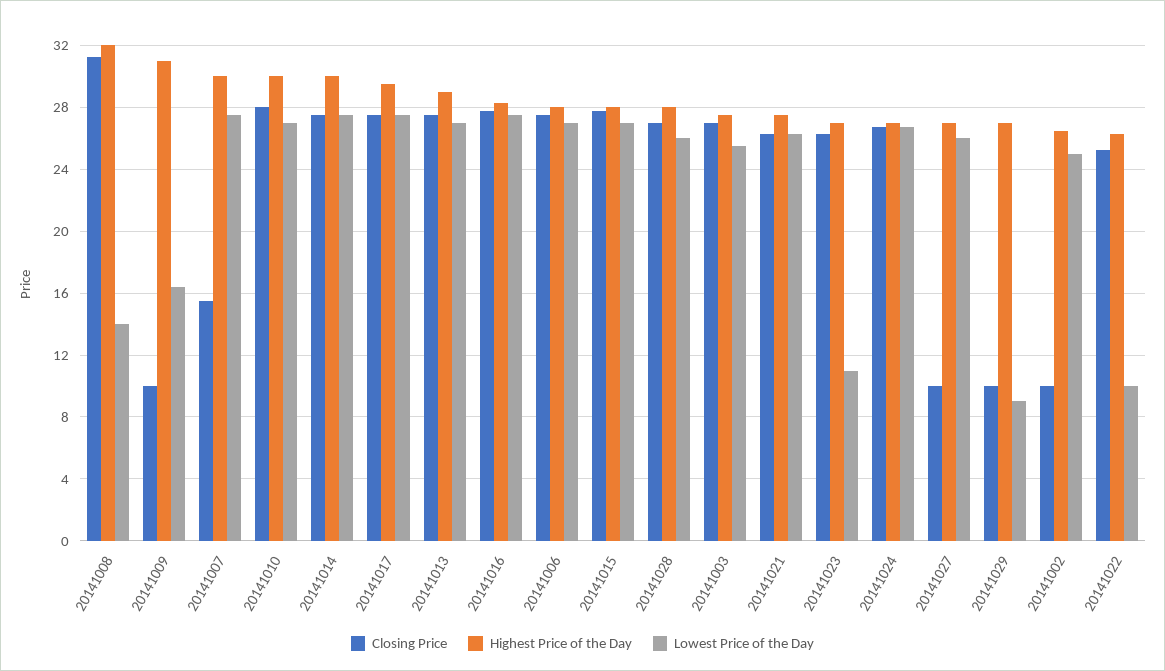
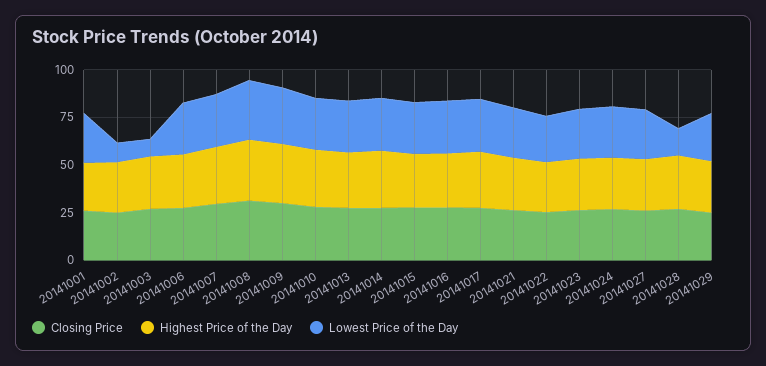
Lowest Price of the Day, 20141008: 14 -> 30
Closing Price, 20141009: 10 -> 30
Lowest Price of the Day, 20141009: 16.5 -> 30
Closing Price, 20141007: 15.5 -> 30
Lowest Price of the Day, 20141028: 26 -> 15
Lowest Price of the Day, 20141003: 25.5 -> 10
Lowest Price of the Day, 20141023: 11 -> 25
Closing Price, 20141027: 10 -> 25
Closing Price, 20141029: 10 -> 25
Lowest Price of the Day, 20141029: 9 -> 25
Closing Price, 20141002: 10 -> 25
Lowest Price of the Day, 20141002: 25 -> 10
Lowest Price of the Day, 20141022: 10 -> 25
Closing Price, 20141001: none -> 25
Highest Price of the Day, 20141001: none -> 25
Lowest Price of the Day, 20141001: none -> 25

